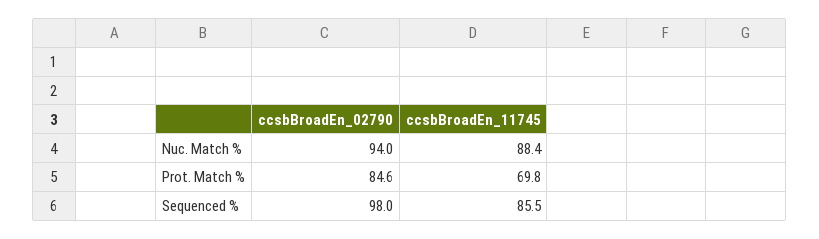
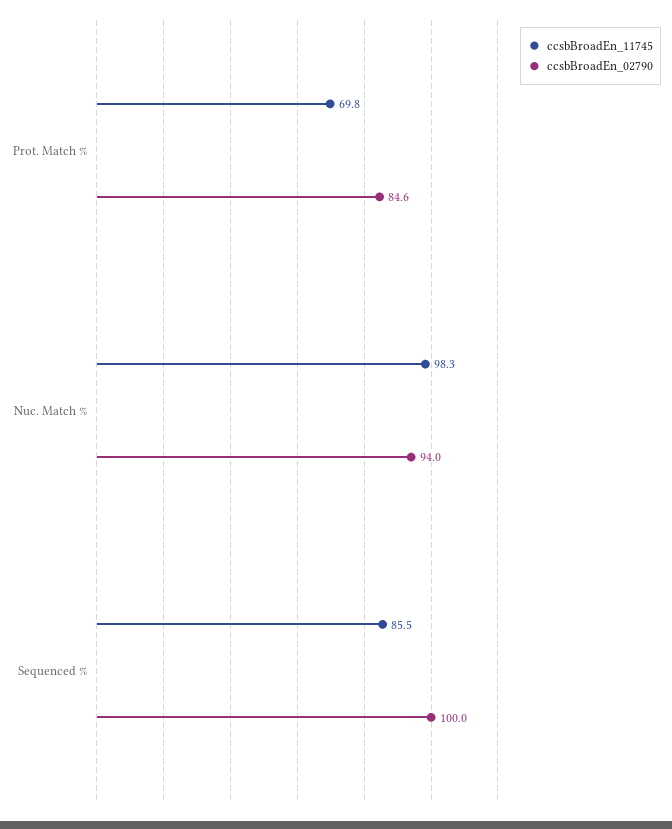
ccsbBroadEn_11745, Nuc. Match %: 88.4 -> 98.3
ccsbBroadEn_02790, Sequenced %: 98 -> 100

